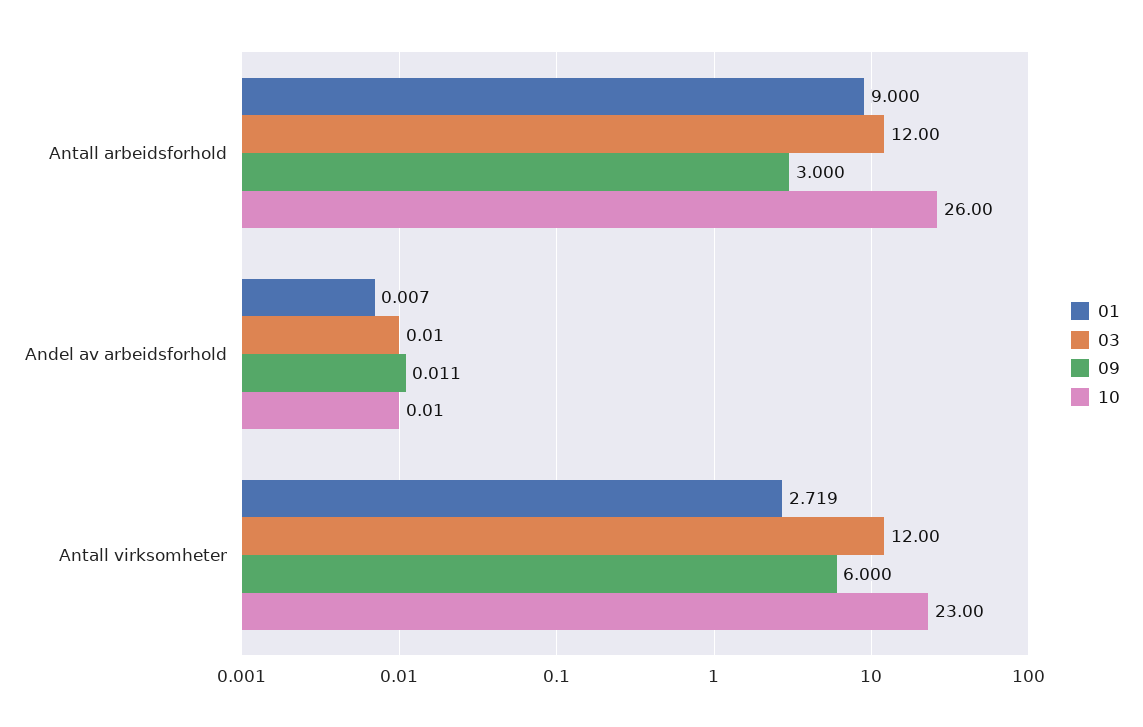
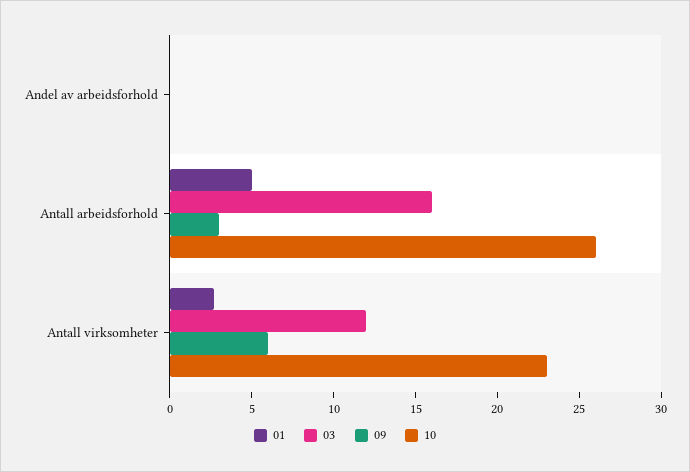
01, Antall arbeidsforhold: 9 -> 5
03, Antall arbeidsforhold: 12 -> 16

